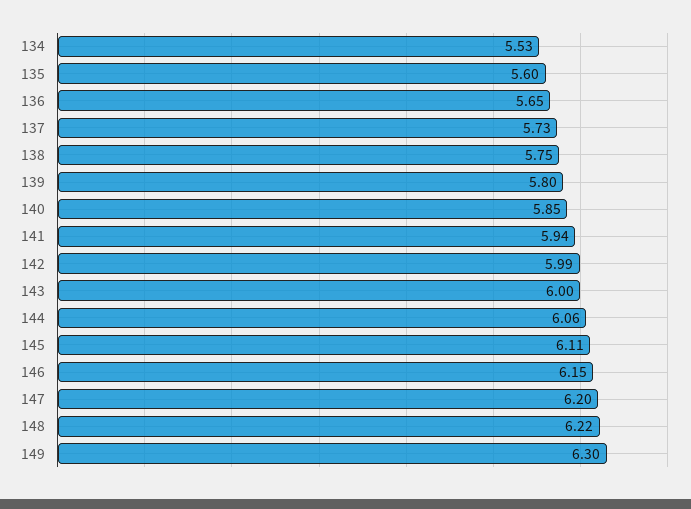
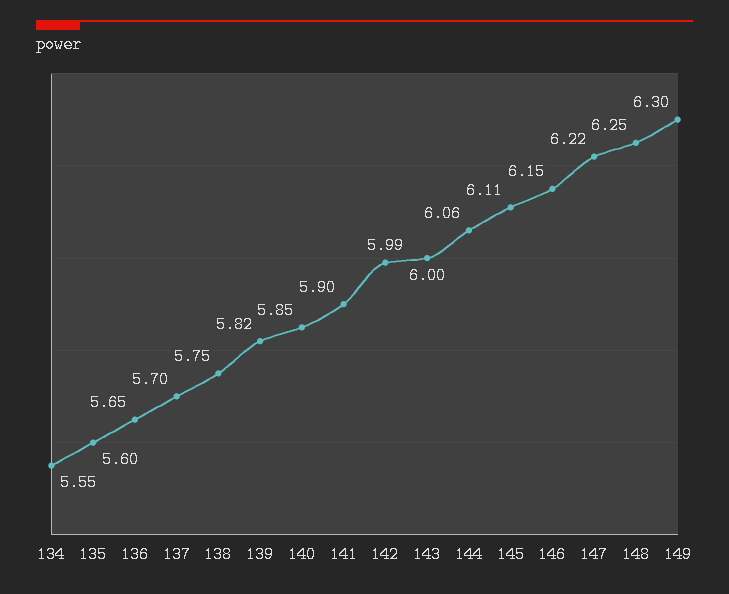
134: 5.53 -> 5.55
137: 5.73 -> 5.7
139: 5.8 -> 5.82
141: 5.94 -> 5.9
147: 6.2 -> 6.22
148: 6.22 -> 6.25

